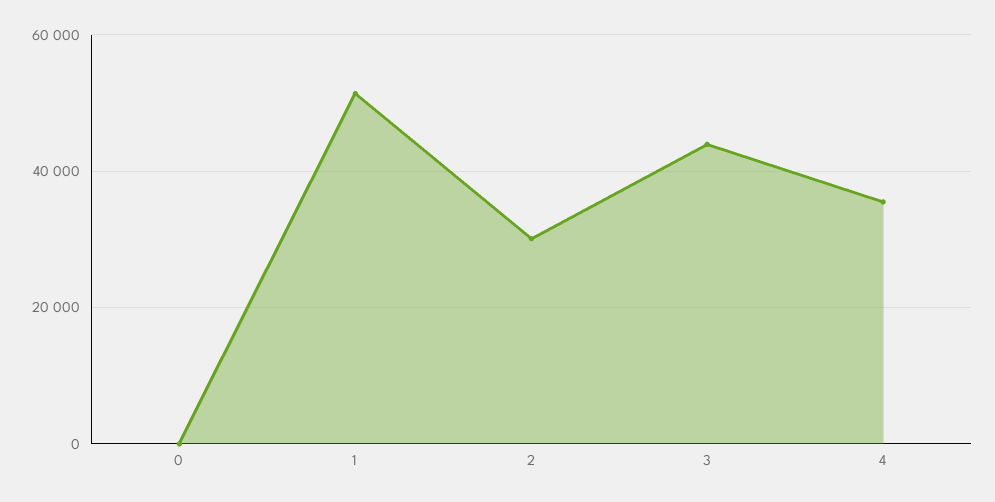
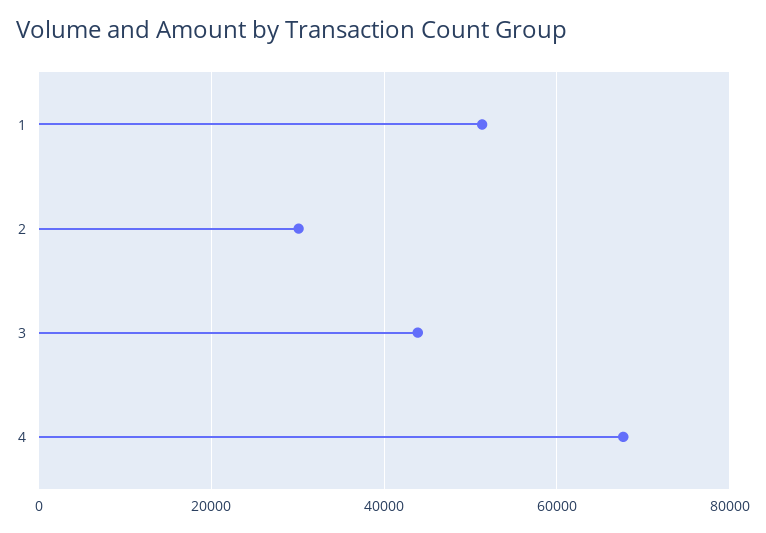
0: 0 -> none
4: 36000 -> 68000

